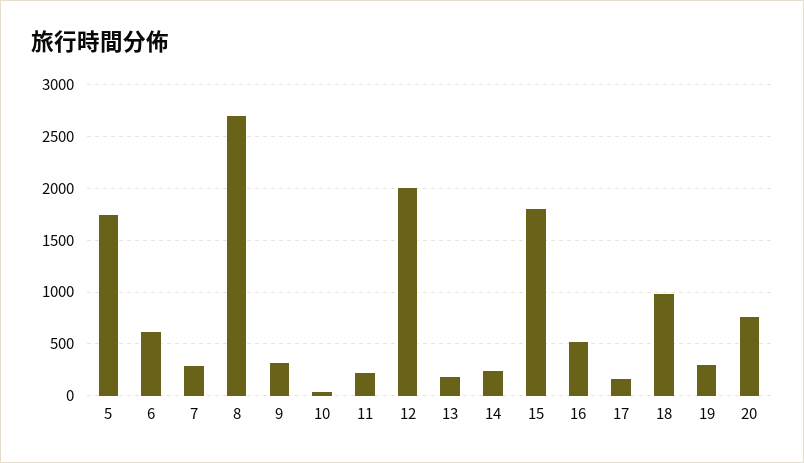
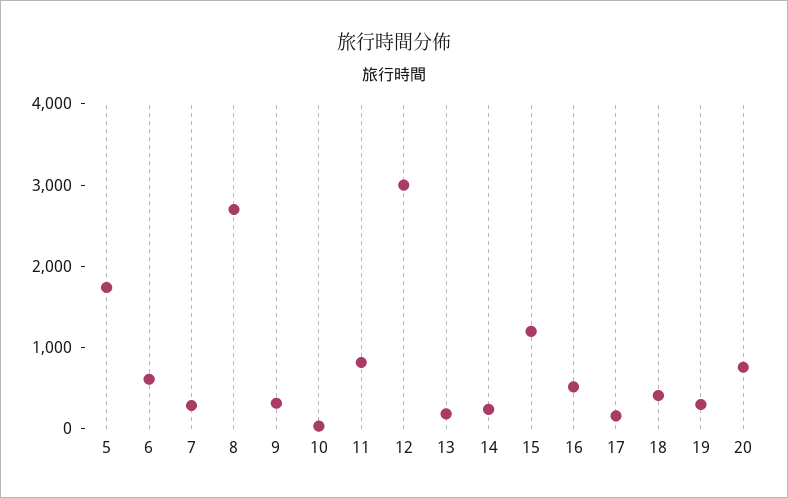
11: 200 -> 800
12: 2000 -> 3000
15: 1800 -> 1200
18: 1000 -> 400

